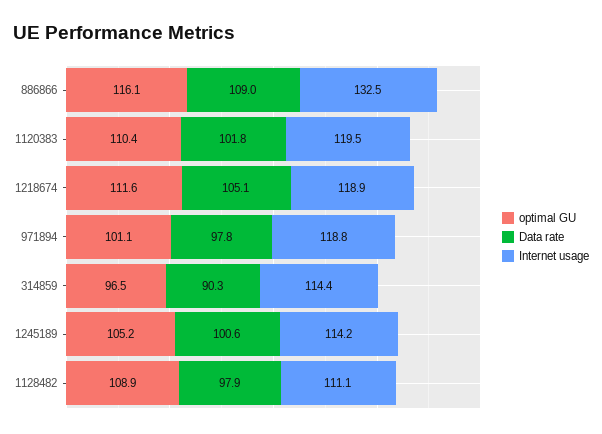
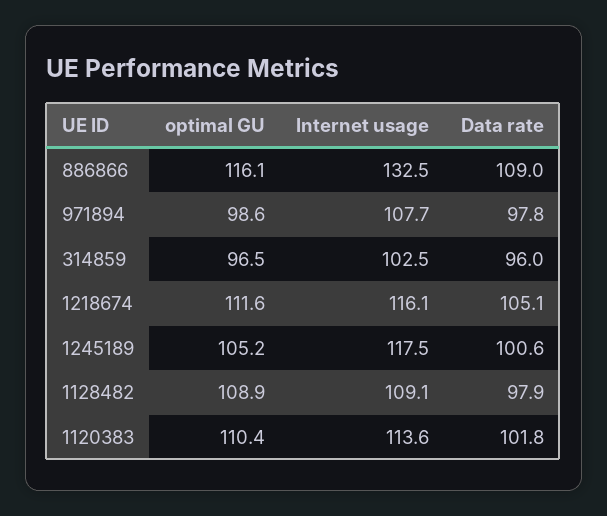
Internet usage, 1120383: 119.5 -> 113.6
Internet usage, 1218674: 118.9 -> 116.1
optimal GU, 971894: 101.1 -> 98.6
Internet usage, 971894: 118.8 -> 107.7
Data rate, 314859: 90.3 -> 96
Internet usage, 314859: 114.4 -> 102.5
Internet usage, 1245189: 114.2 -> 117.5
Internet usage, 1128482: 111.1 -> 109.1

